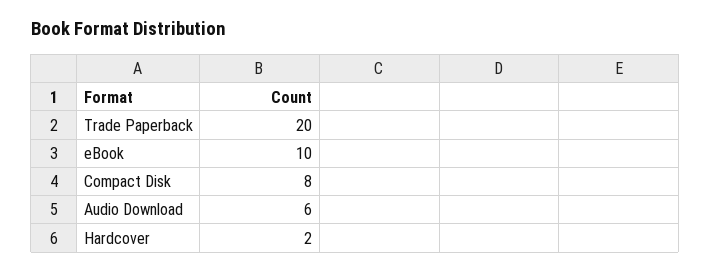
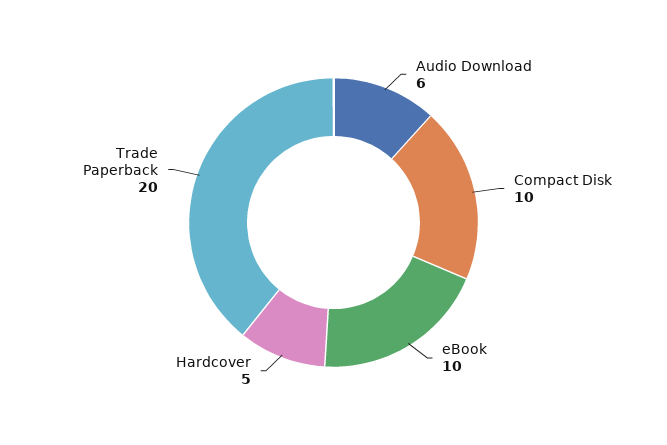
Compact Disk: 8 -> 10
Hardcover: 2 -> 5

